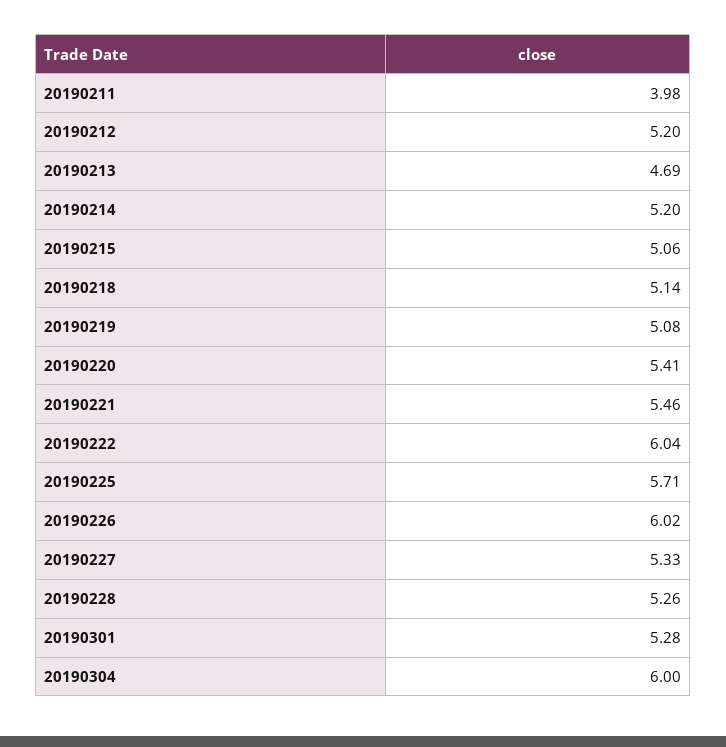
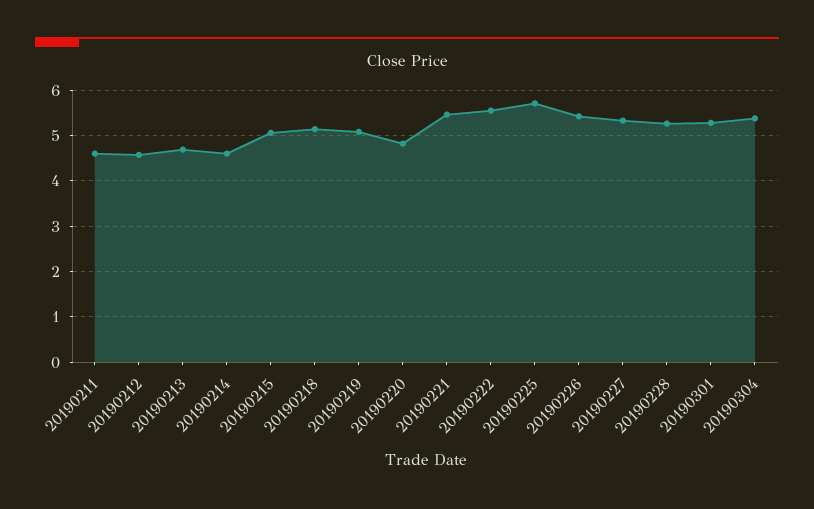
20190211: 3.98 -> 4.6
20190212: 5.2 -> 4.6
20190214: 5.2 -> 4.6
20190220: 5.41 -> 4.8
20190222: 6.04 -> 5.6
20190226: 6.02 -> 5.4
20190304: 6 -> 5.4

